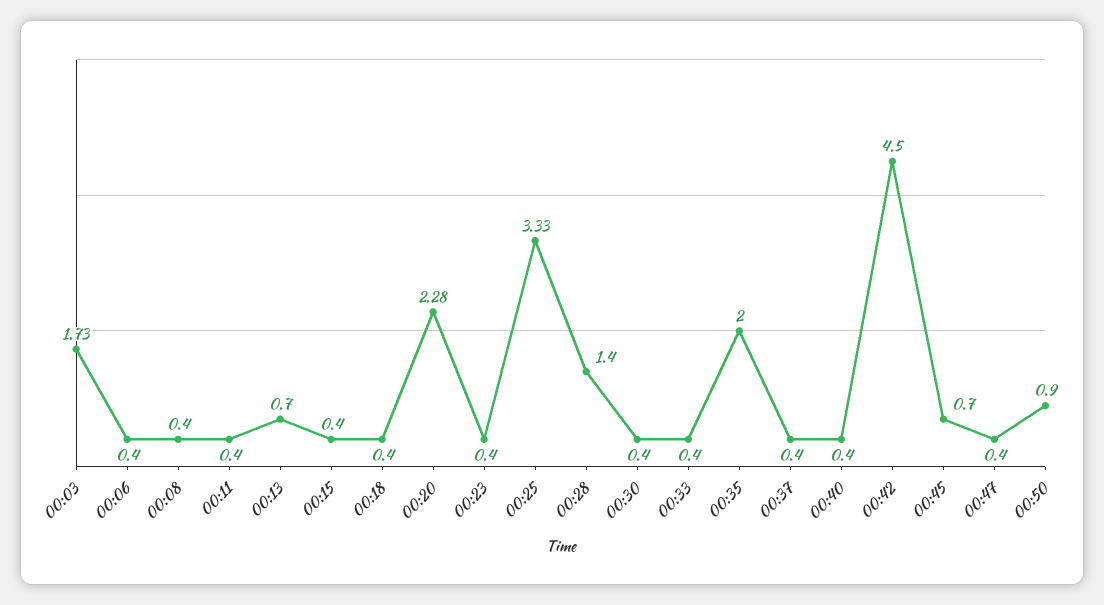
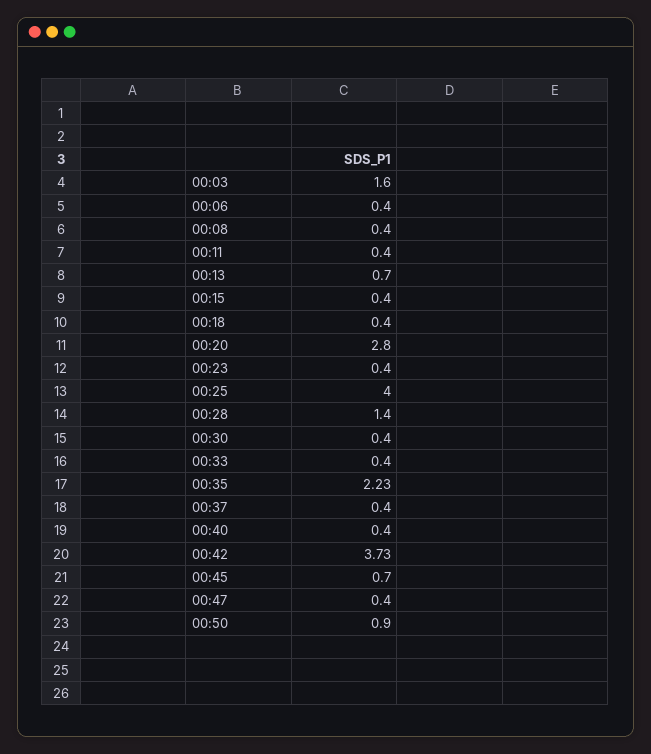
00:03: 1.73 -> 1.6
00:20: 2.28 -> 2.8
00:25: 3.33 -> 4
00:35: 2 -> 2.23
00:42: 4.5 -> 3.73

